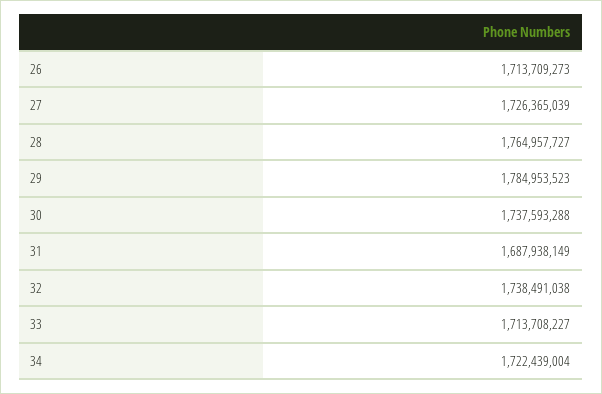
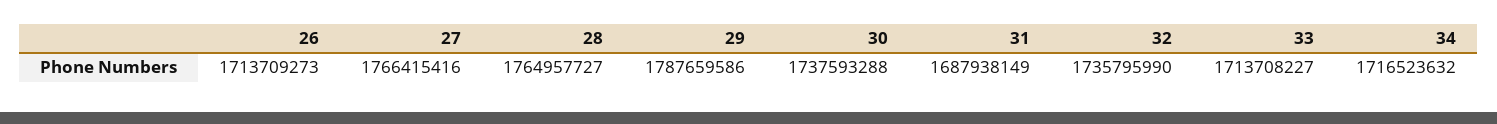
27: 1726365039 -> 1766415416
29: 1784953523 -> 1787659586
32: 1738491038 -> 1735795990
34: 1722439004 -> 1716523632

